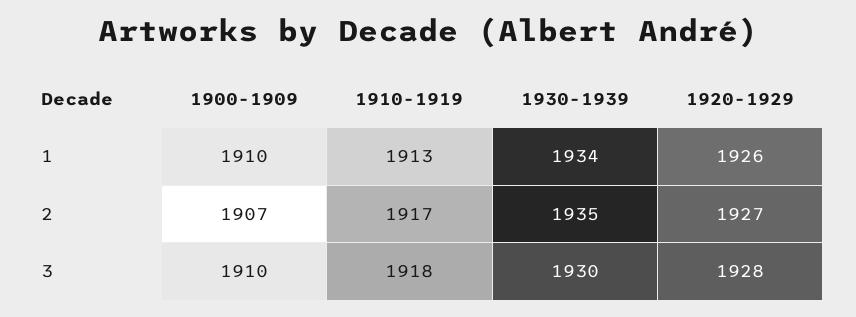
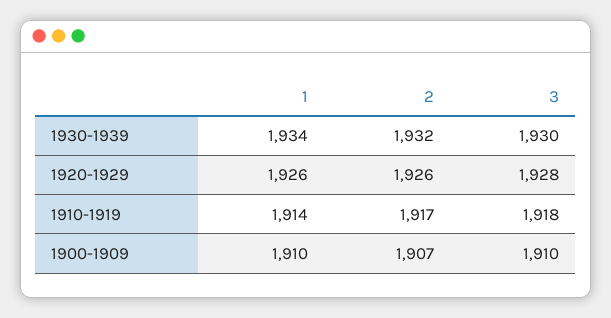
1910-1919, 1: 1913 -> 1914
1930-1939, 2: 1935 -> 1932
1920-1929, 2: 1927 -> 1926

